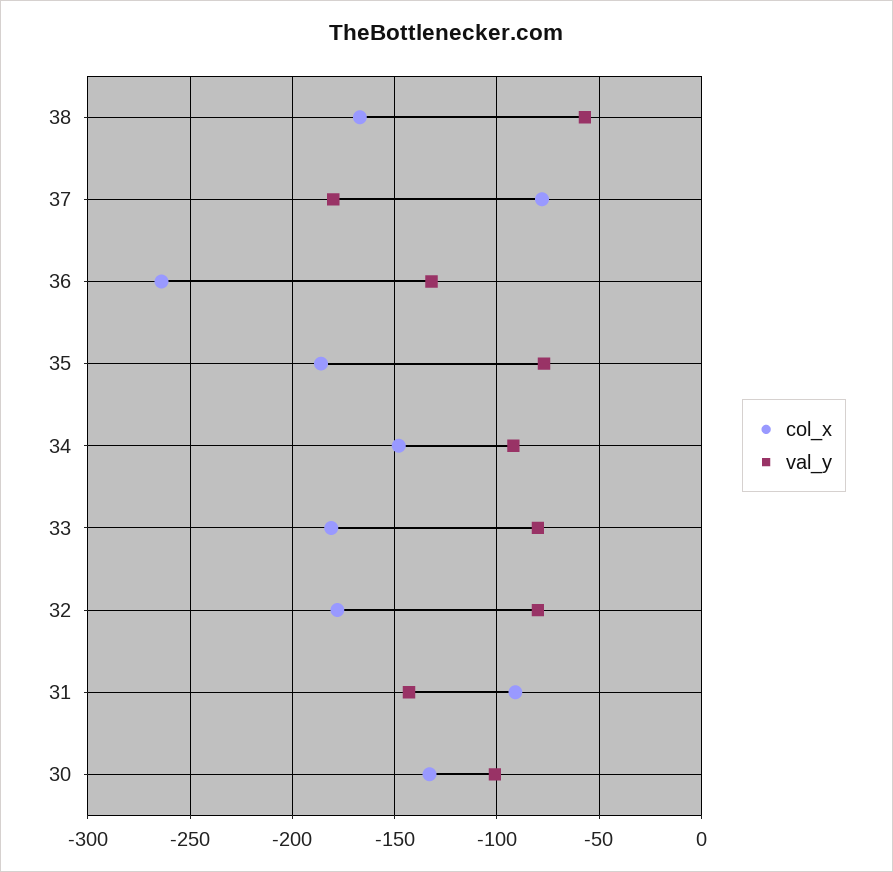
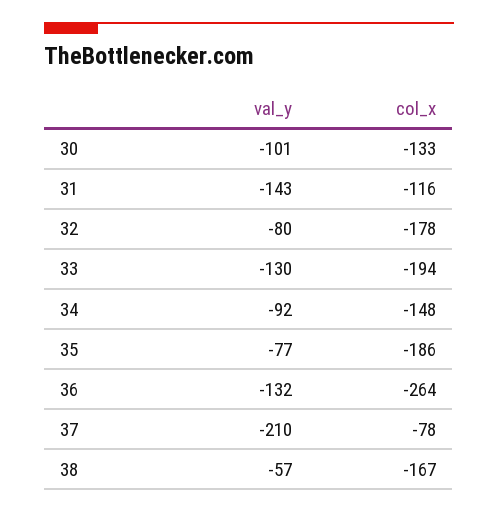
val_y, 37: -180 -> -210
col_x, 33: -180 -> -194
val_y, 33: -80 -> -130
col_x, 31: -90 -> -116

